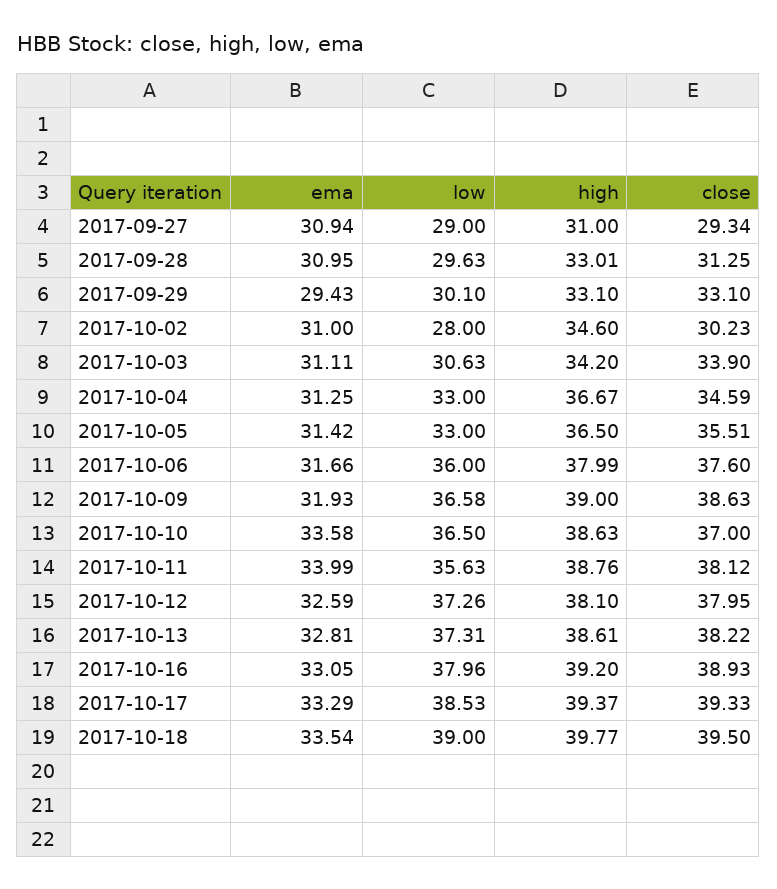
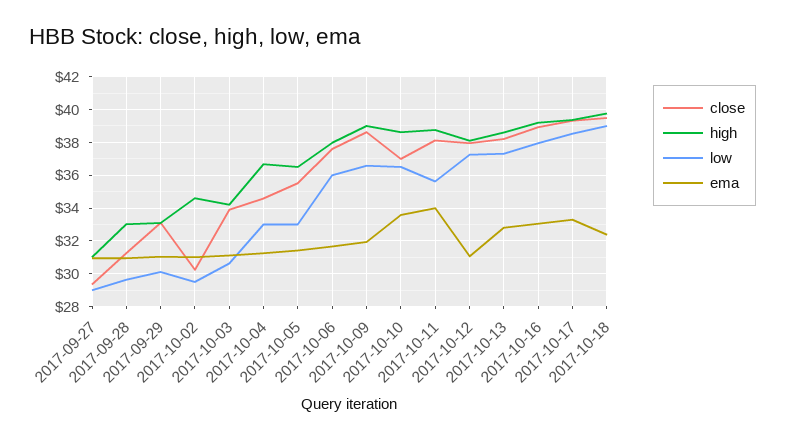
ema, 2017-09-29: 29.43 -> 31
low, 2017-10-02: 28 -> 29.5
ema, 2017-10-12: 32.59 -> 31
ema, 2017-10-18: 33.54 -> 32.5

